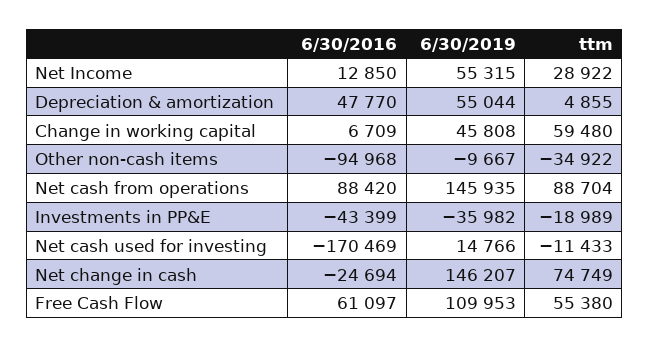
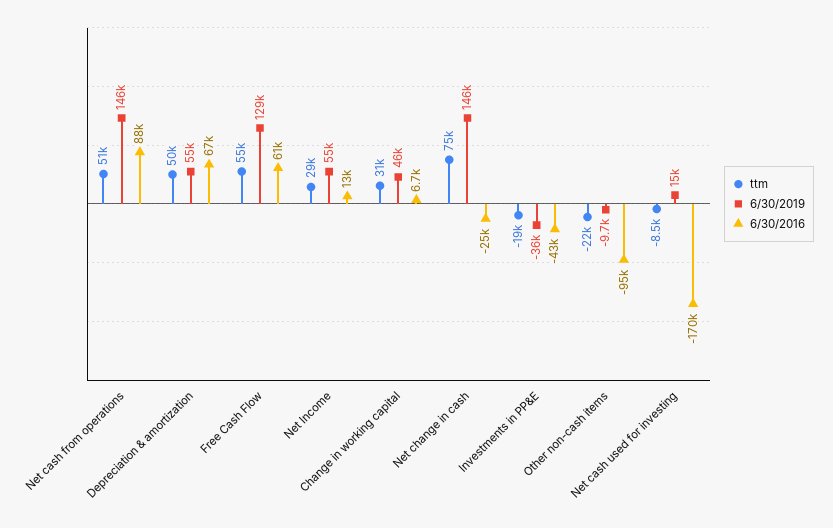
6/30/2016, Depreciation & amortization: 47770 -> 67000
ttm, Depreciation & amortization: 4855 -> 50000
ttm, Change in working capital: 59480 -> 31000
ttm, Other non-cash items: -34922 -> -22000
ttm, Net cash from operations: 88704 -> 51000
ttm, Net cash used for investing: -11433 -> -8500
6/30/2019, Free Cash Flow: 109953 -> 129000

